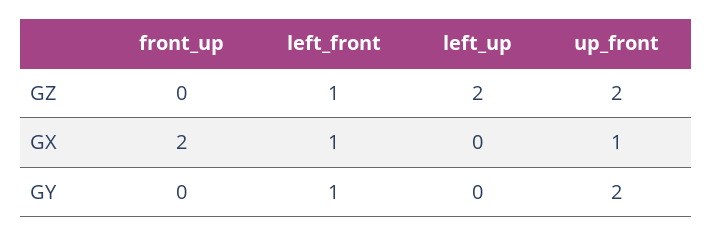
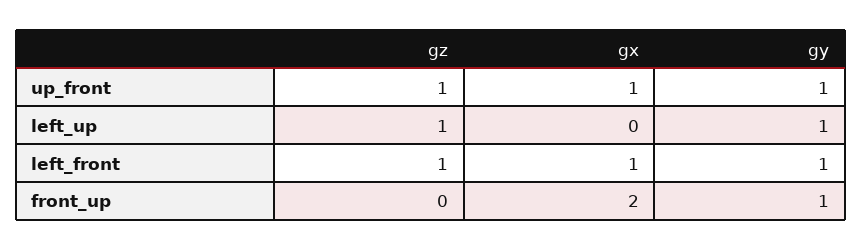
left_up, GZ: 2 -> 1
up_front, GZ: 2 -> 1
front_up, GY: 0 -> 1
left_up, GY: 0 -> 1
up_front, GY: 2 -> 1

